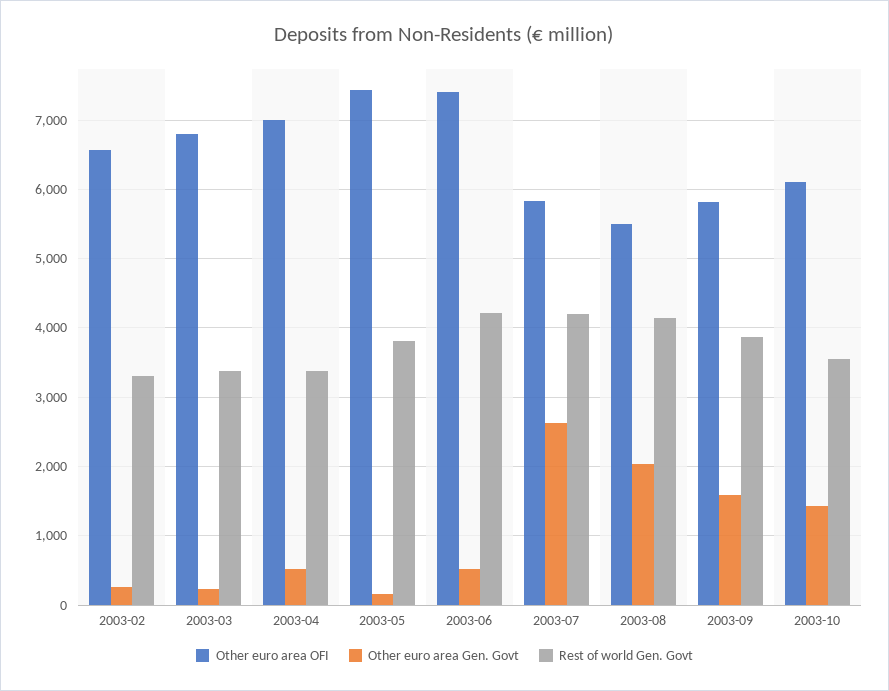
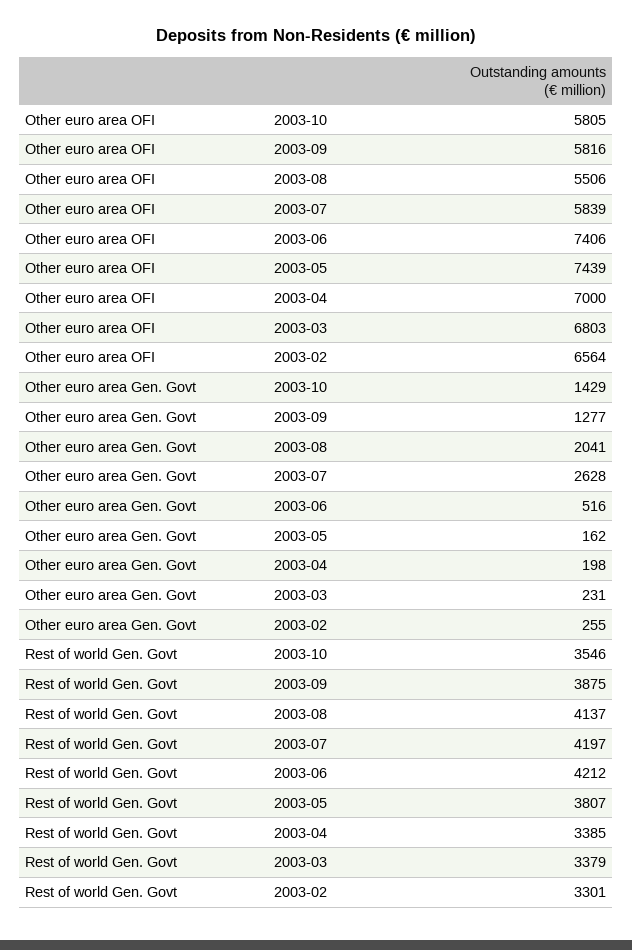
Other euro area Gen. Govt, 2003-04: 500 -> 198
Other euro area Gen. Govt, 2003-09: 1600 -> 1277
Other euro area OFI, 2003-10: 6100 -> 5805

